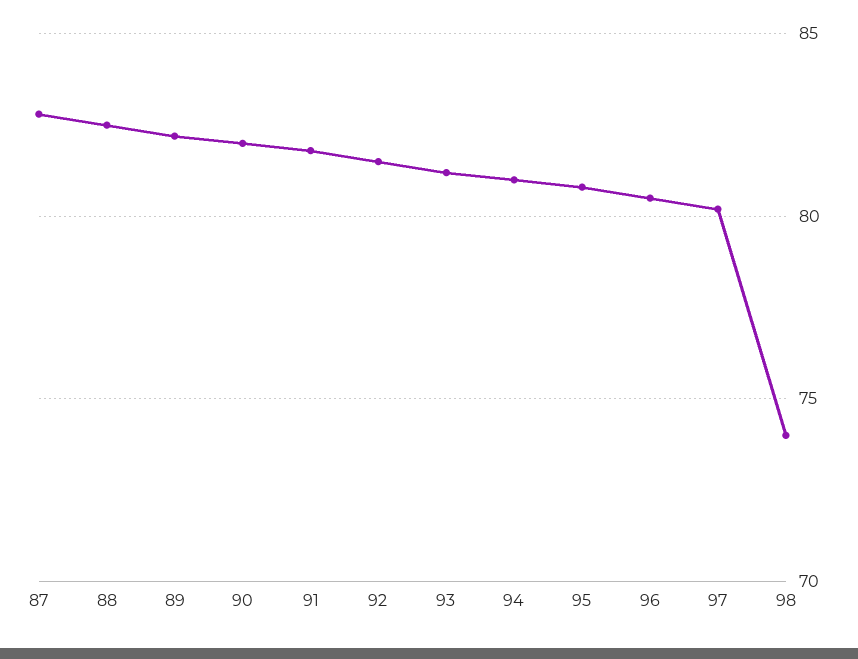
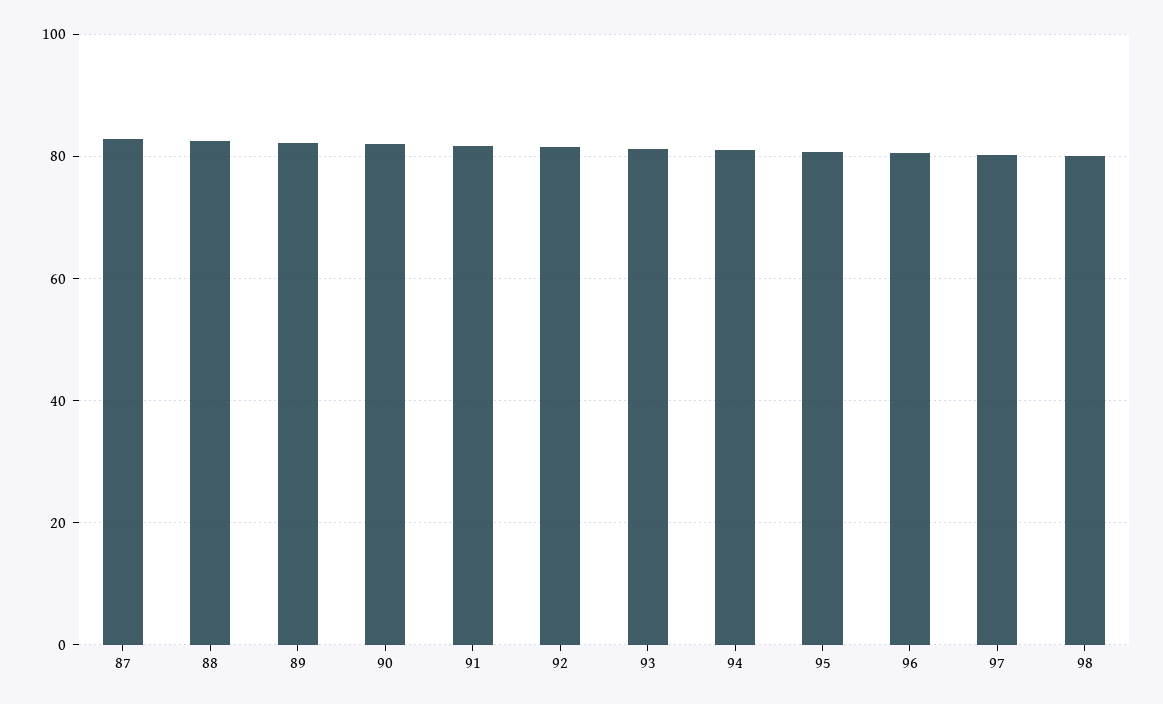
98: 74 -> 80

